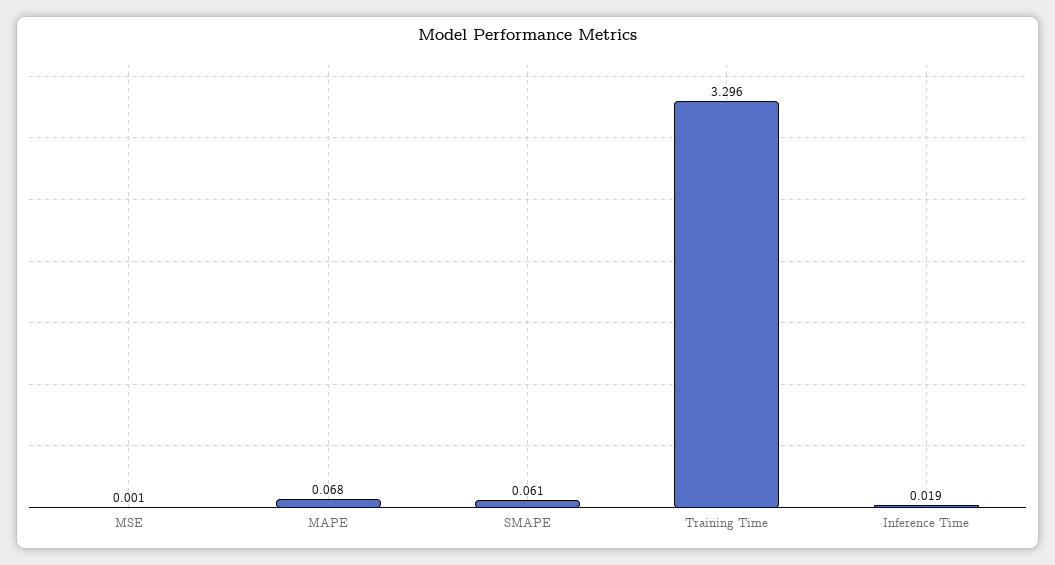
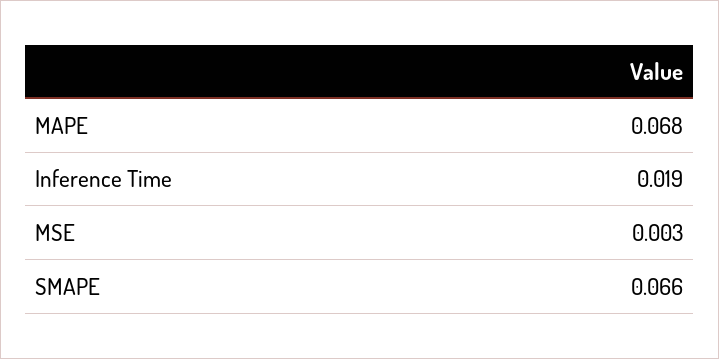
MSE: 0.001 -> 0.003
SMAPE: 0.061 -> 0.066
Training Time: 3.296 -> none

